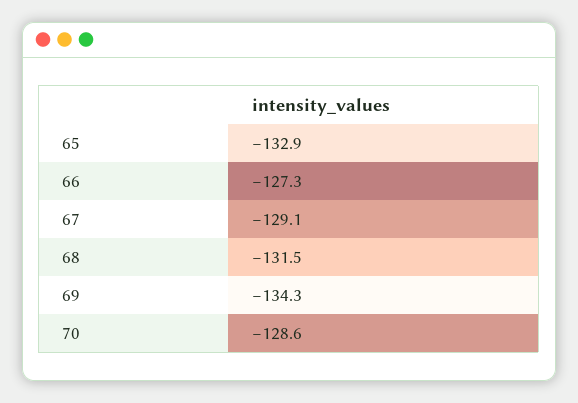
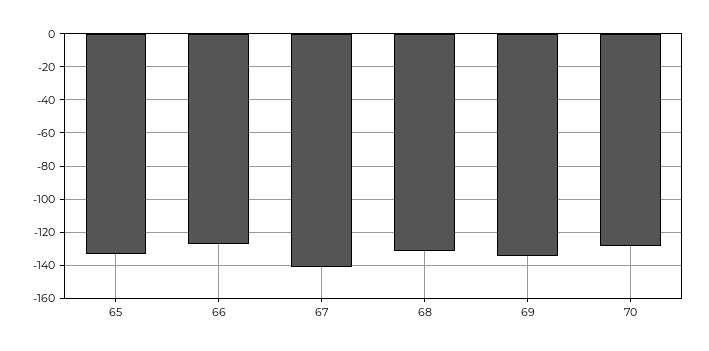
67: -129.1 -> -140

